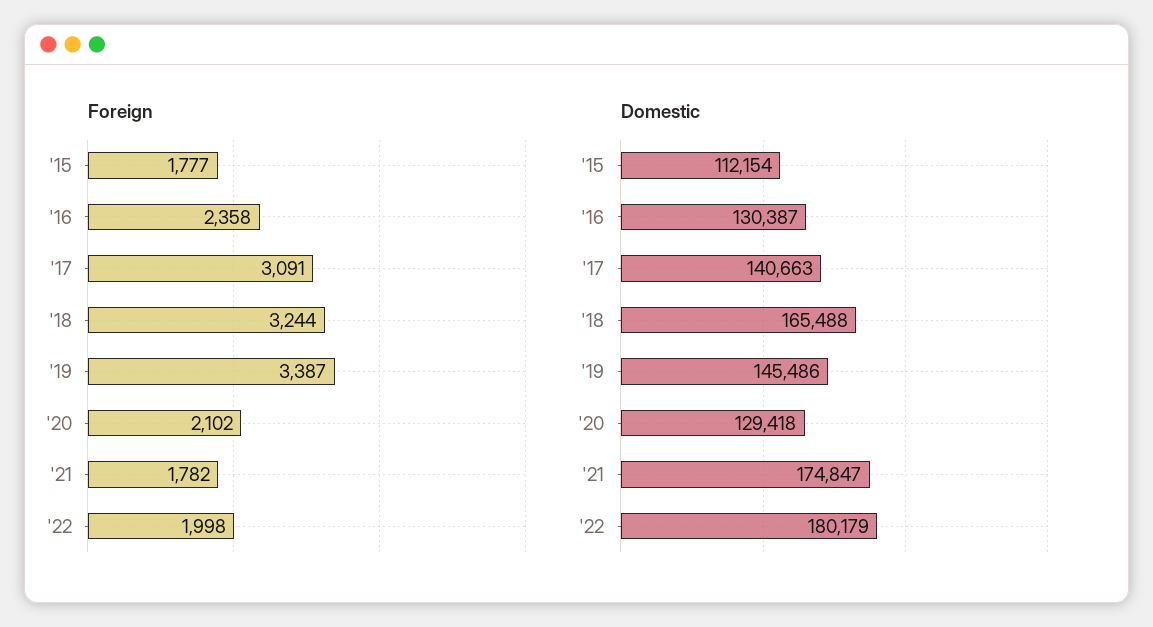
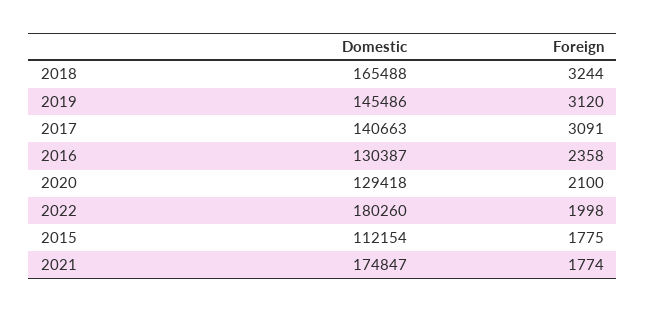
Foreign, '15: 1777 -> 1775
Foreign, '19: 3387 -> 3120
Foreign, '20: 2102 -> 2100
Foreign, '21: 1782 -> 1774
Domestic, '22: 180179 -> 180260

